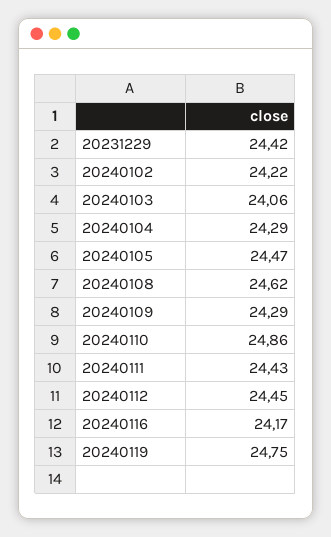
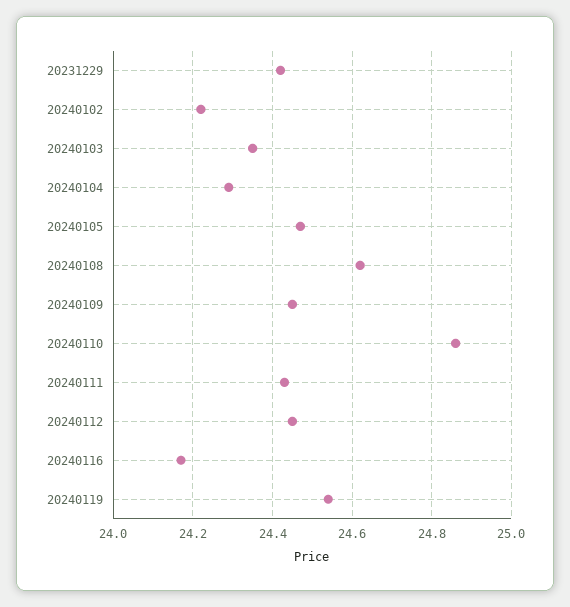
20240103: 24.06 -> 24.35
20240109: 24.29 -> 24.45
20240119: 24.75 -> 24.55

